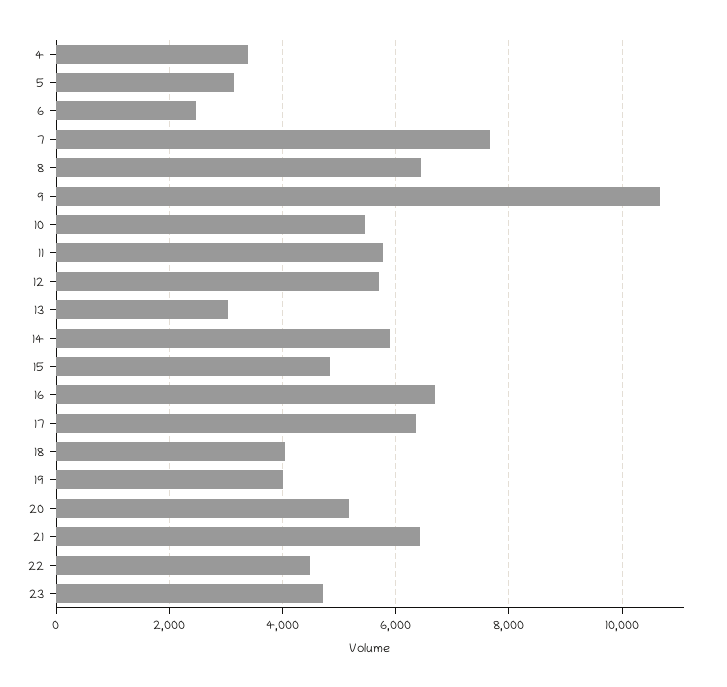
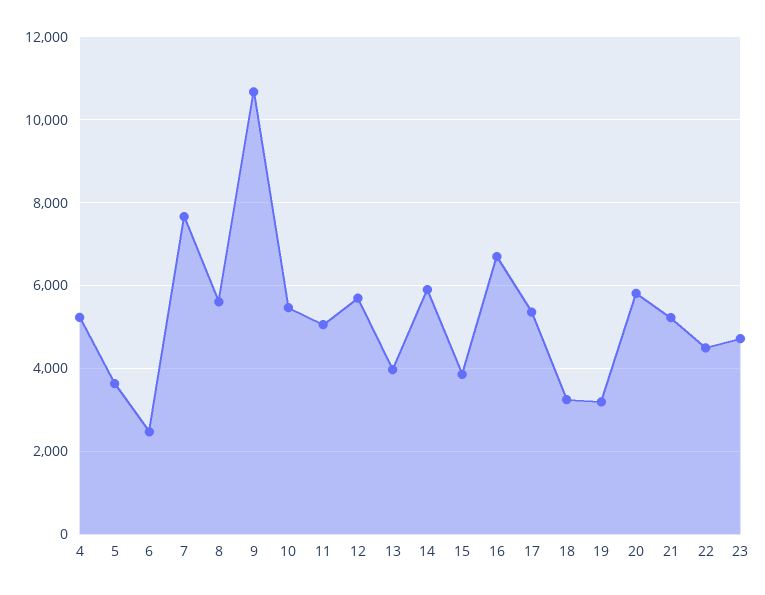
4: 3400 -> 5200
5: 3200 -> 3600
8: 6400 -> 5600
11: 5800 -> 5000
13: 3000 -> 4000
15: 4800 -> 3800
17: 6400 -> 5400
18: 4000 -> 3200
19: 4000 -> 3200
20: 5200 -> 5800
21: 6400 -> 5200

